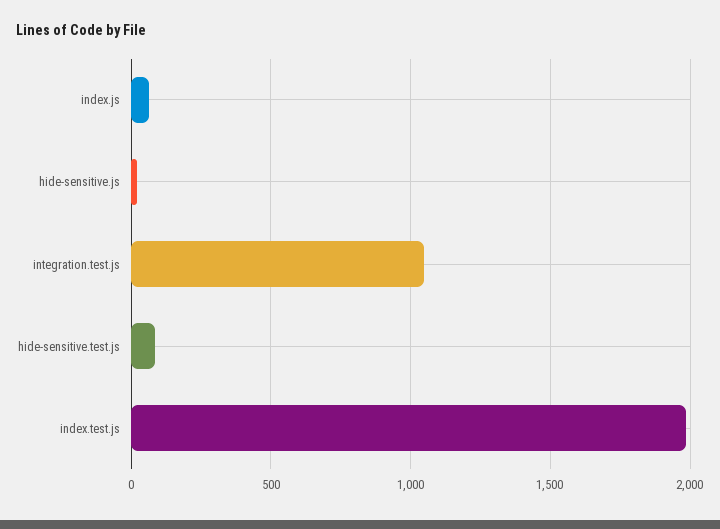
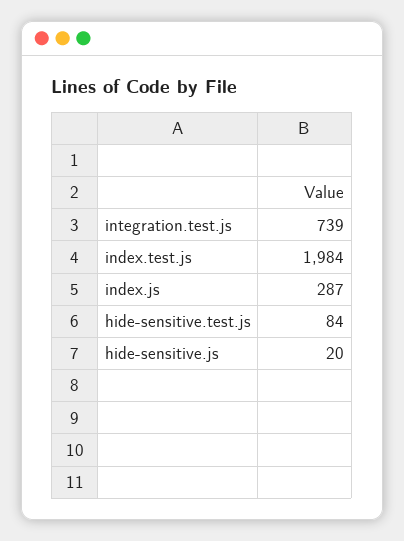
index.js: 50 -> 287
integration.test.js: 1050 -> 739

